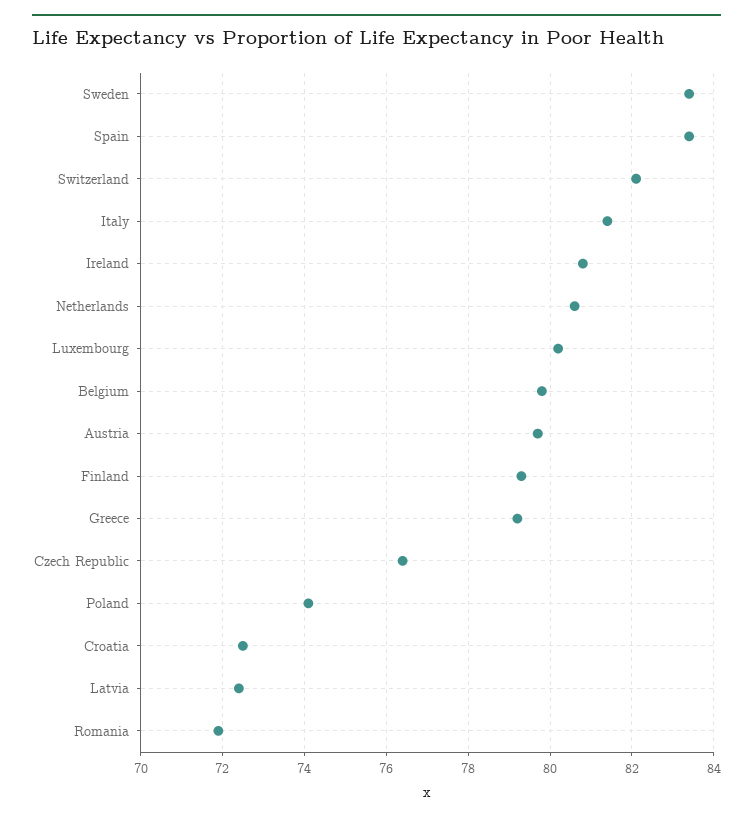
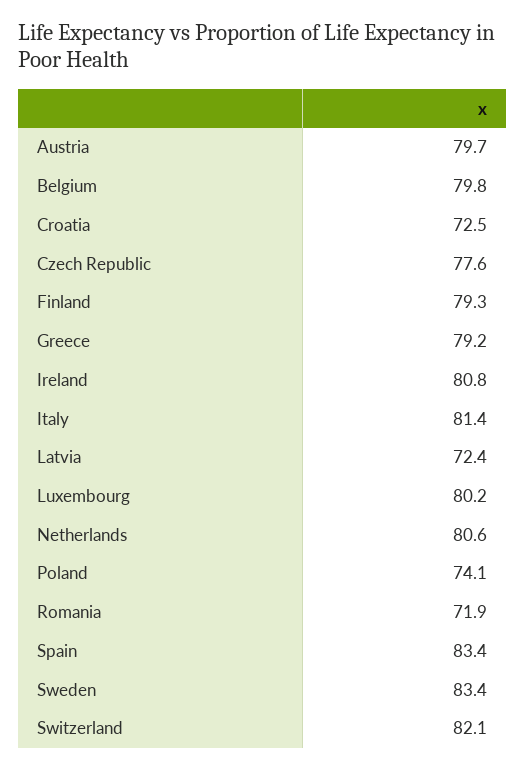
Czech Republic: 76.5 -> 77.6

